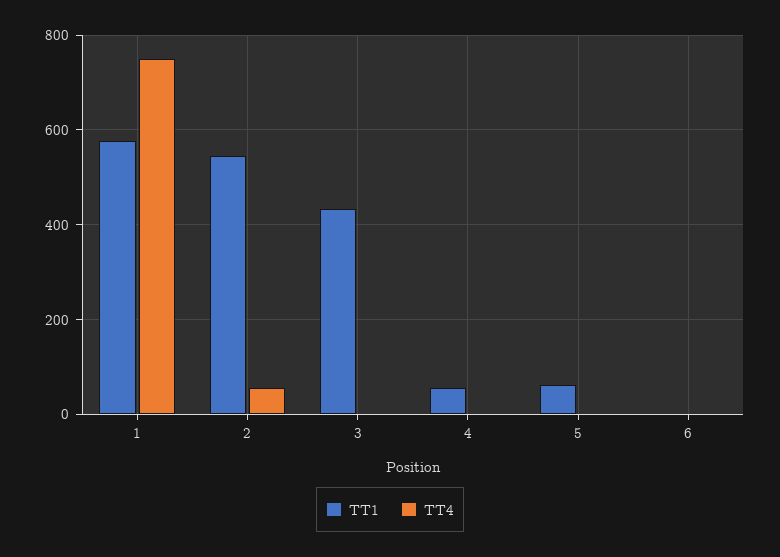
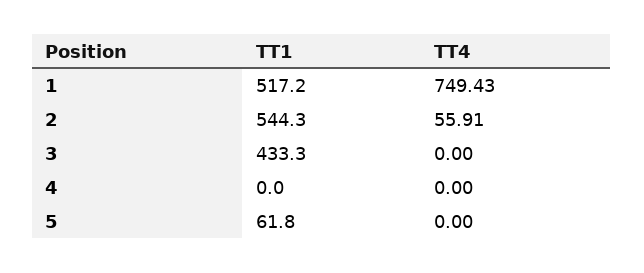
TT1, 1: 580 -> 517.2
TT1, 4: 60 -> 0
TT1, 6: 0 -> none
TT4, 6: 0 -> none

